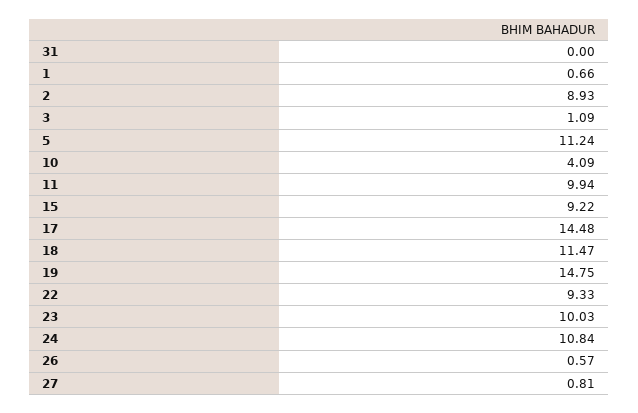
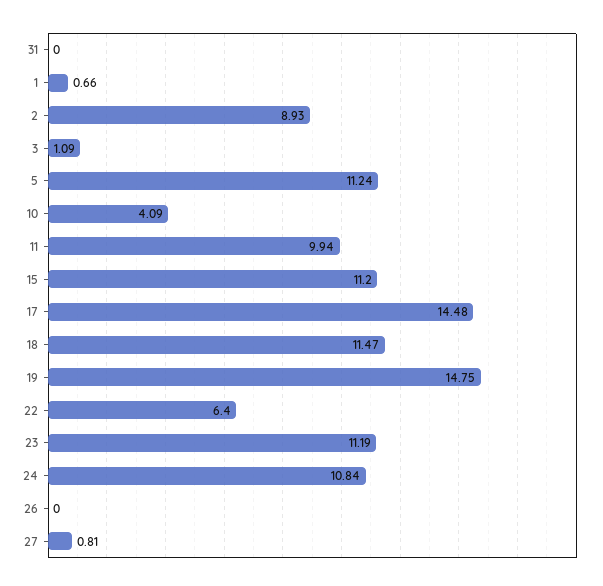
15: 9.22 -> 11.2
22: 9.33 -> 6.4
23: 10.03 -> 11.19
26: 0.57 -> 0

